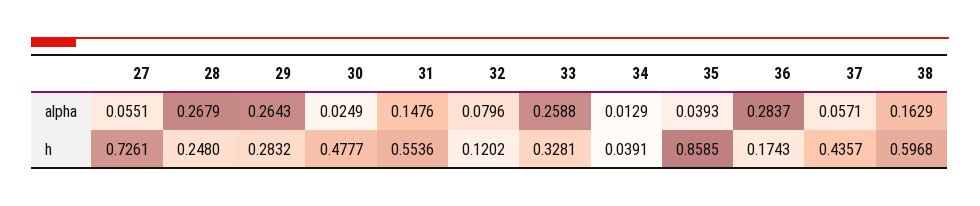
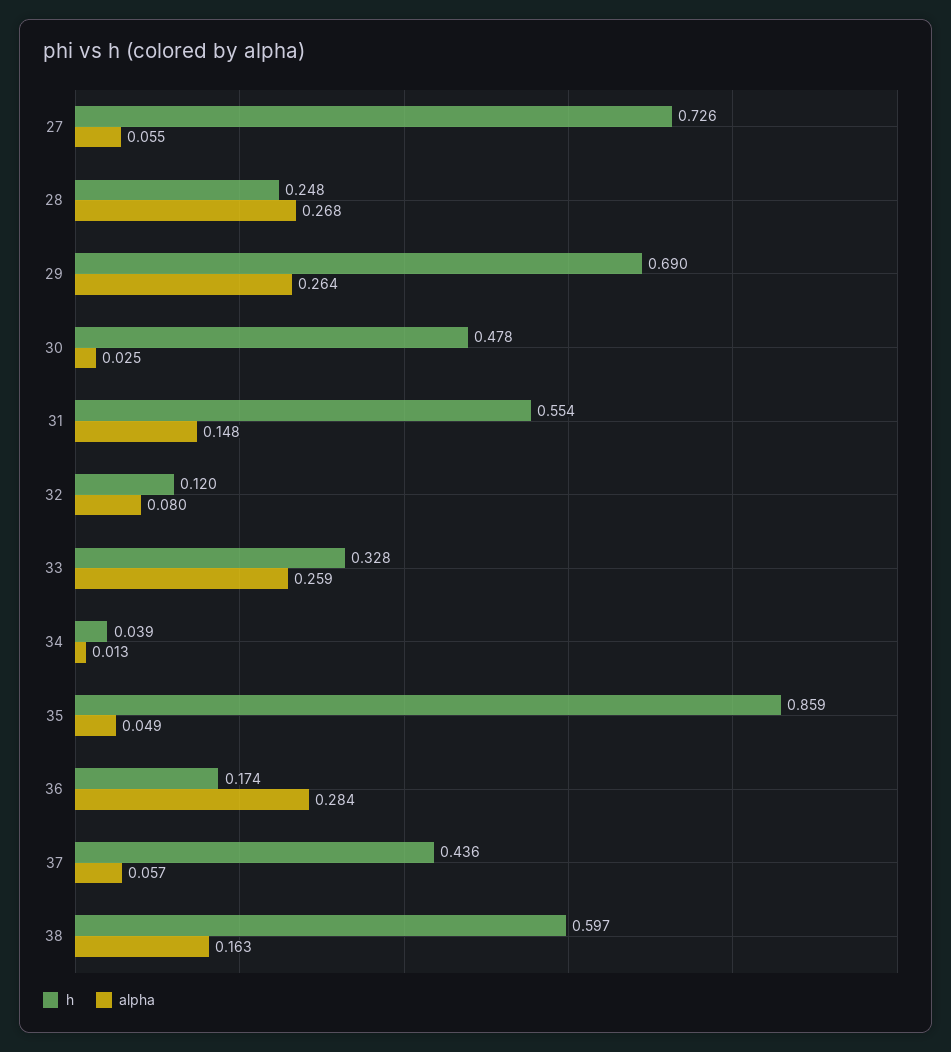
alpha, 35: 0.0393 -> 0.049
h, 29: 0.2832 -> 0.69

